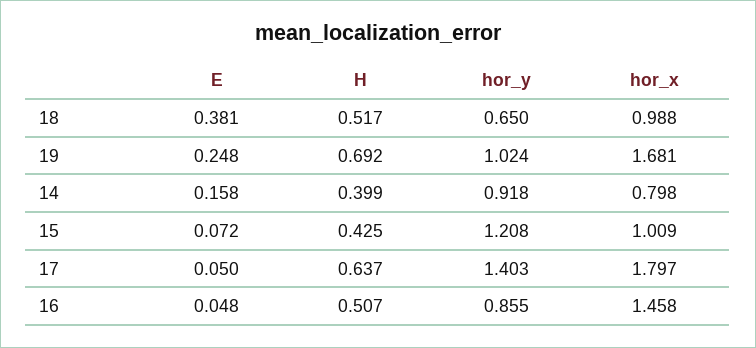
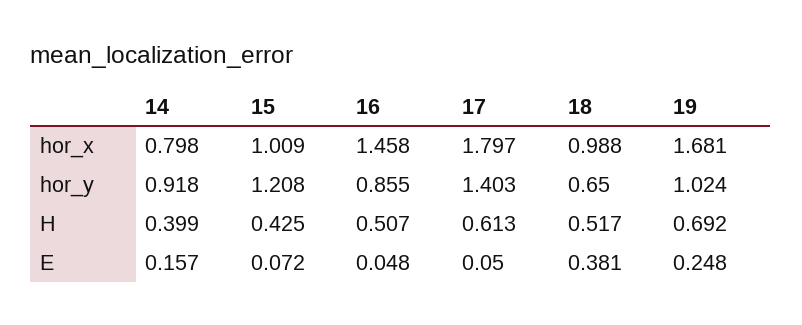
E, 14: 0.158 -> 0.157
H, 17: 0.637 -> 0.613

